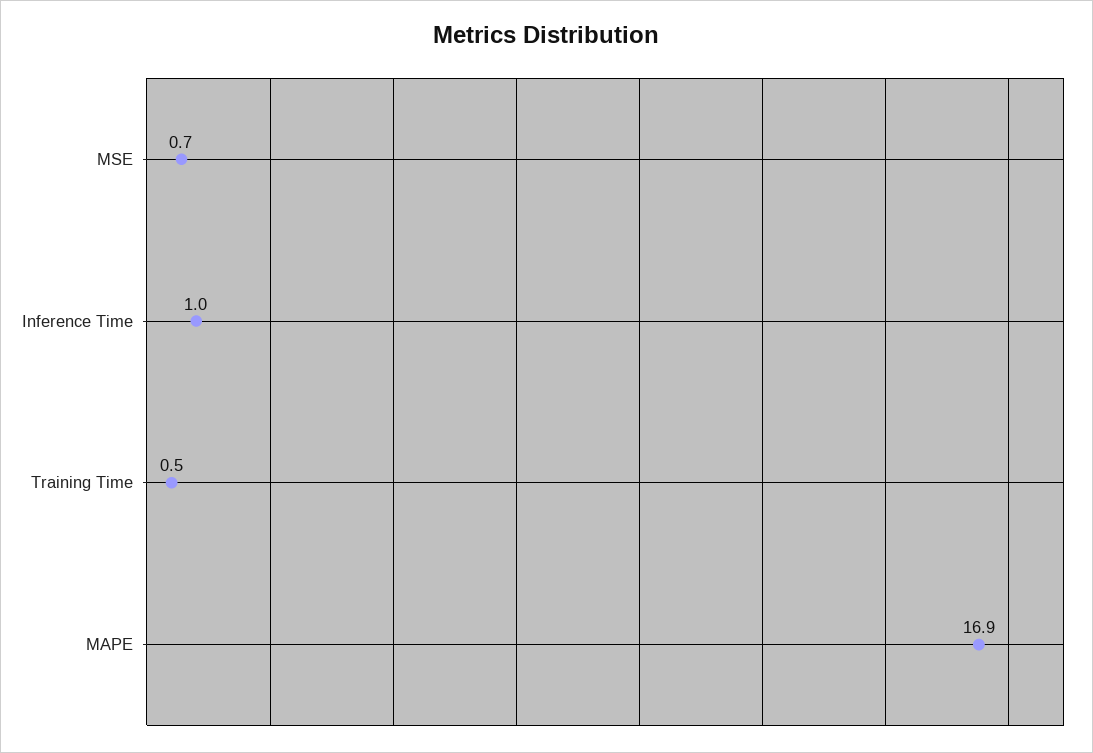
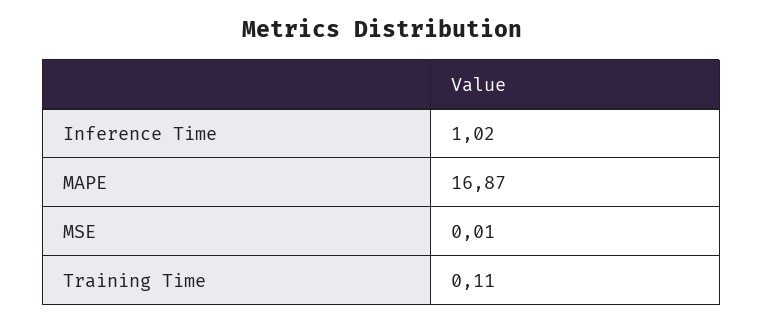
MSE: 0.7 -> 0.01
Training Time: 0.5 -> 0.11

